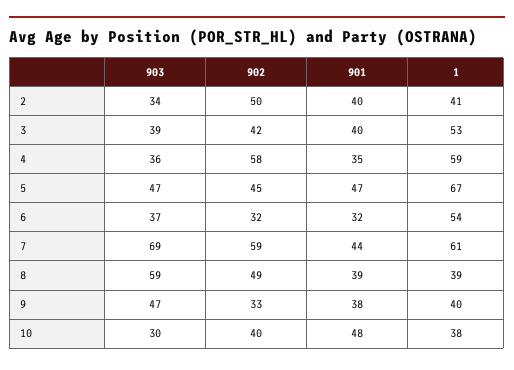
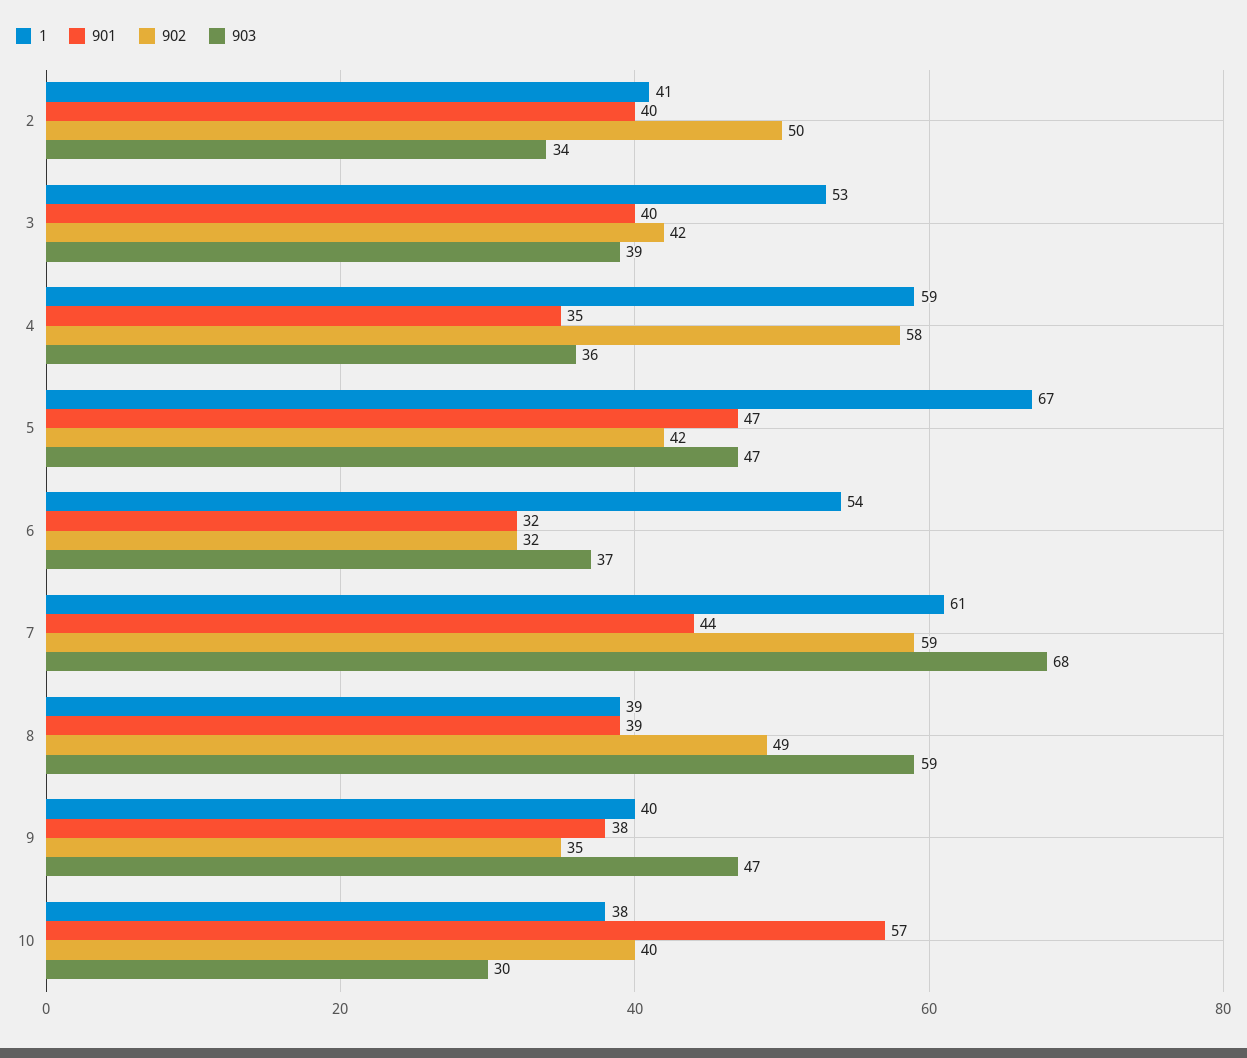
902, 5: 45 -> 42
903, 7: 69 -> 68
902, 9: 33 -> 35
901, 10: 48 -> 57

